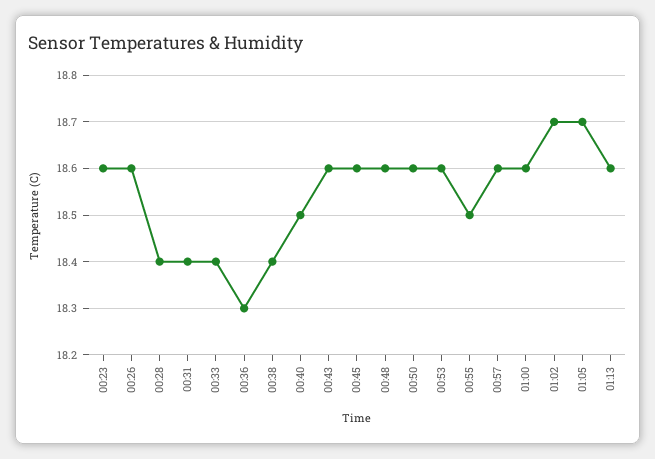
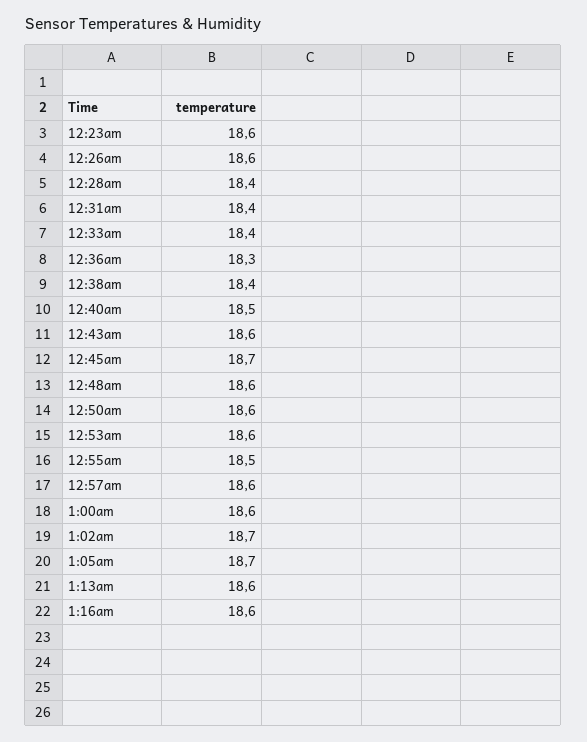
00:45: 18.6 -> 18.7
1:16am: none -> 18.6

